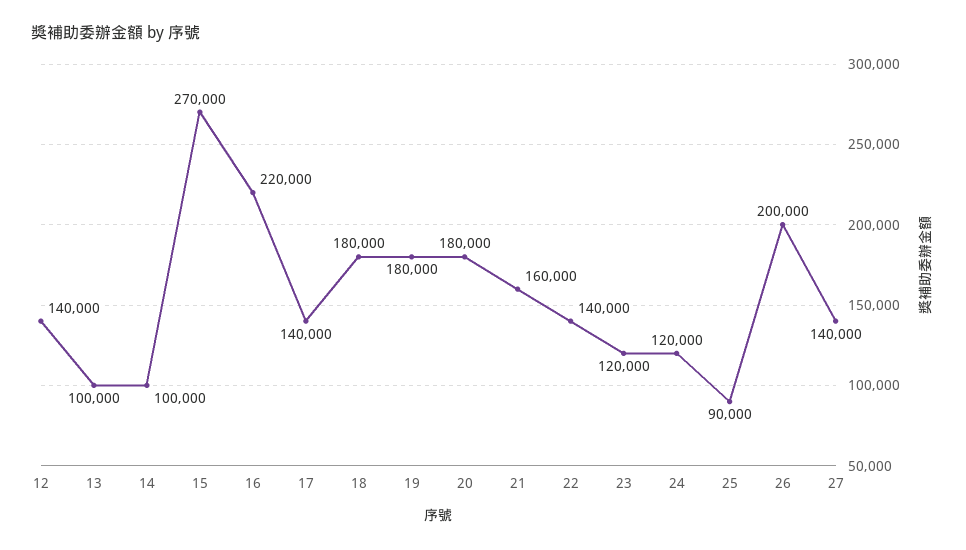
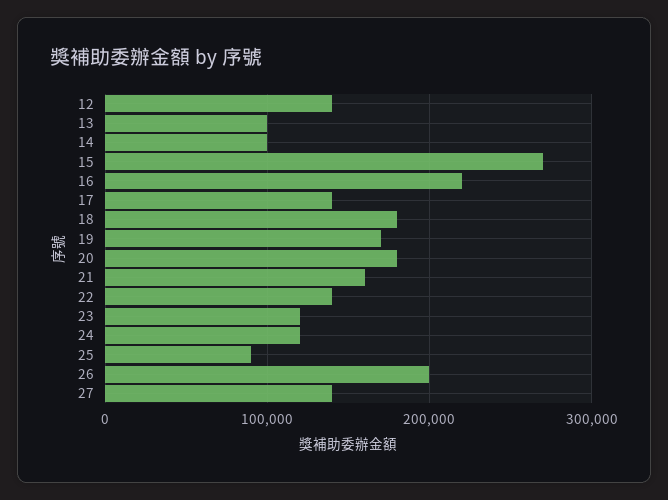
19: 180000 -> 170000

